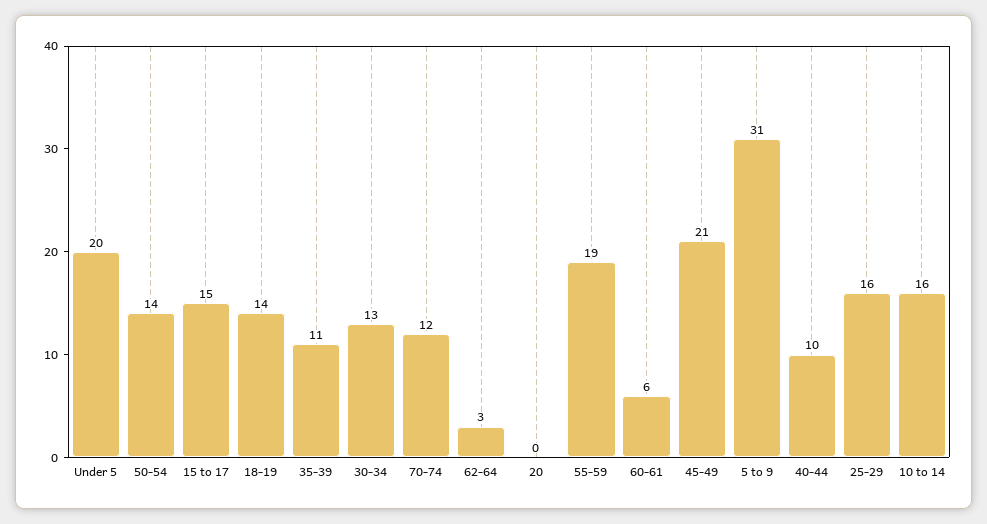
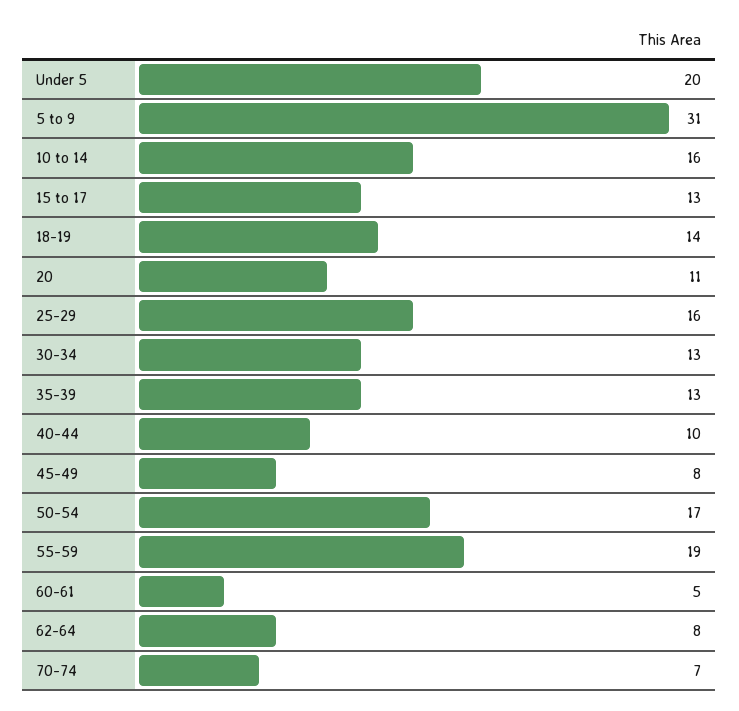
50-54: 14 -> 17
15 to 17: 15 -> 13
35-39: 11 -> 13
70-74: 12 -> 7
62-64: 3 -> 8
20: 0 -> 11
60-61: 6 -> 5
45-49: 21 -> 8

